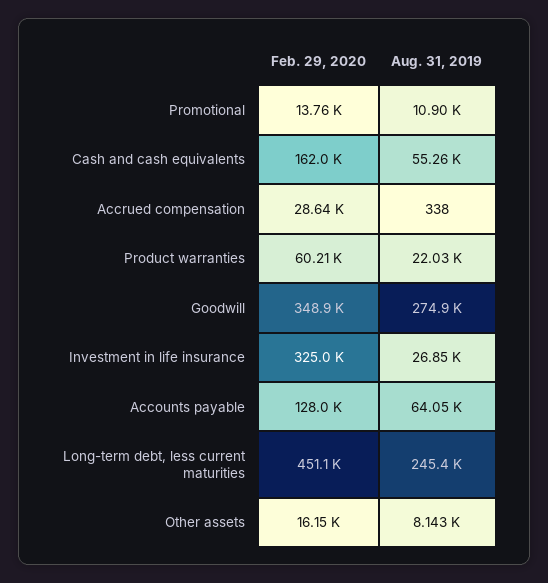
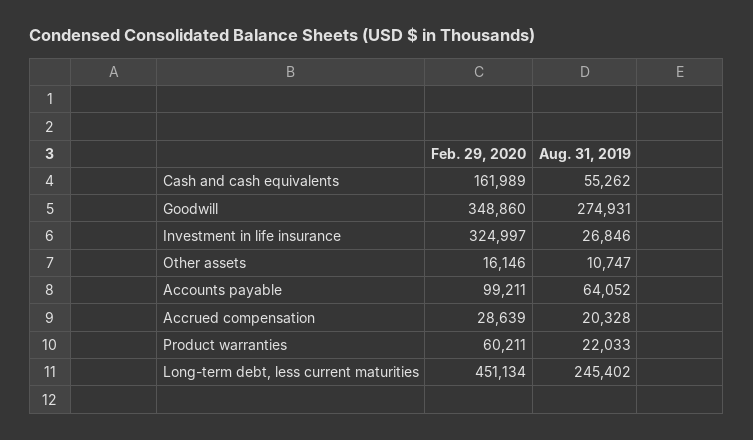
Feb. 29, 2020, Promotional: 13760 -> none
Aug. 31, 2019, Promotional: 10900 -> none
Aug. 31, 2019, Accrued compensation: 338 -> 20328
Feb. 29, 2020, Accounts payable: 128000 -> 99211
Aug. 31, 2019, Other assets: 8143 -> 10747

